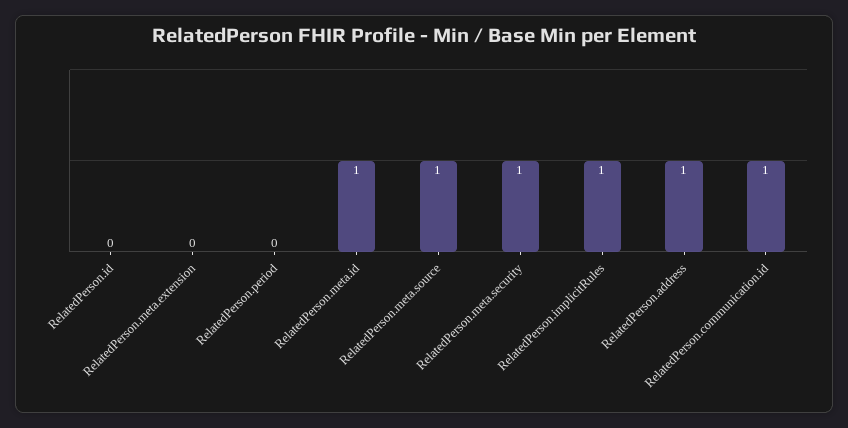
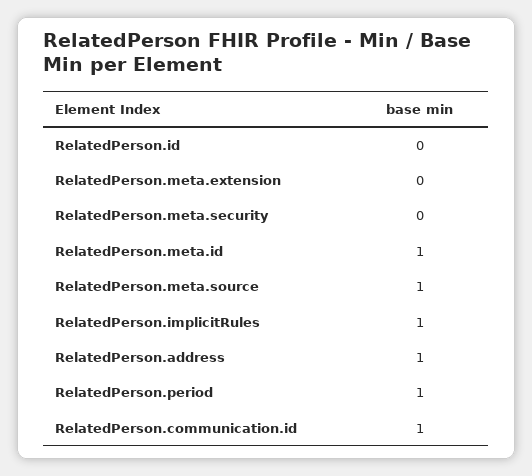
RelatedPerson.period: 0 -> 1
RelatedPerson.meta.security: 1 -> 0

